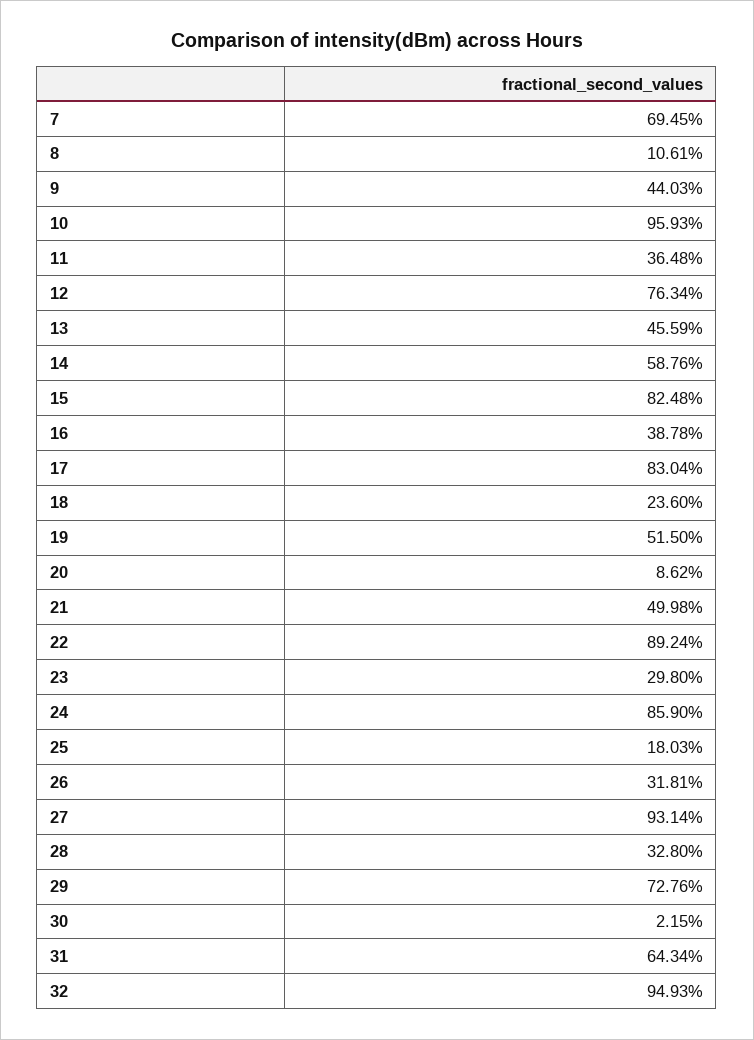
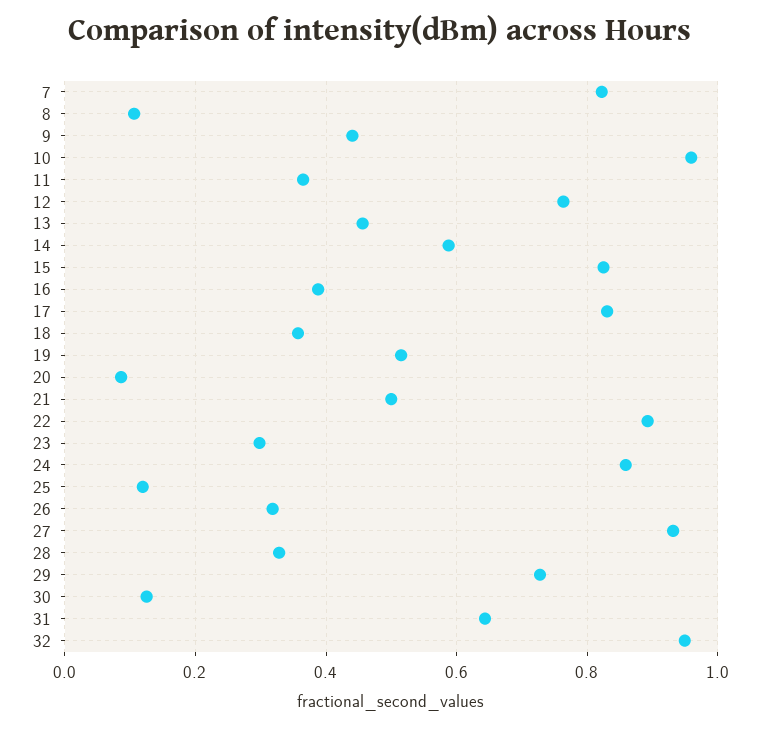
7: 0.6945 -> 0.82
18: 0.236 -> 0.36
25: 0.1803 -> 0.12
30: 0.0215 -> 0.12

